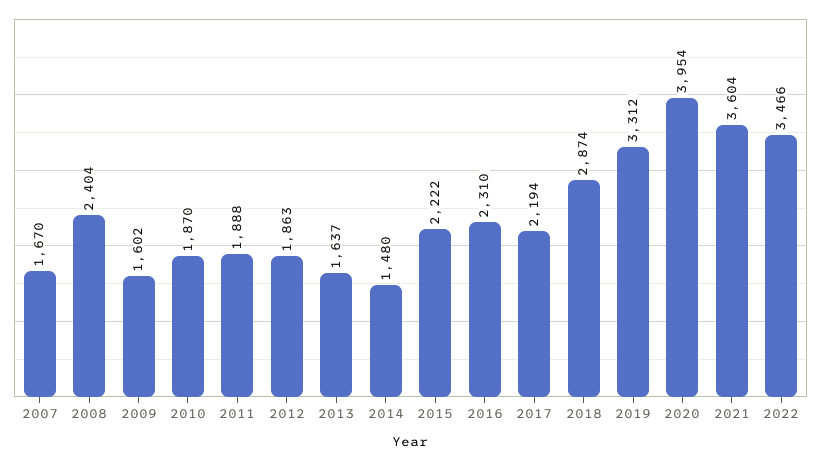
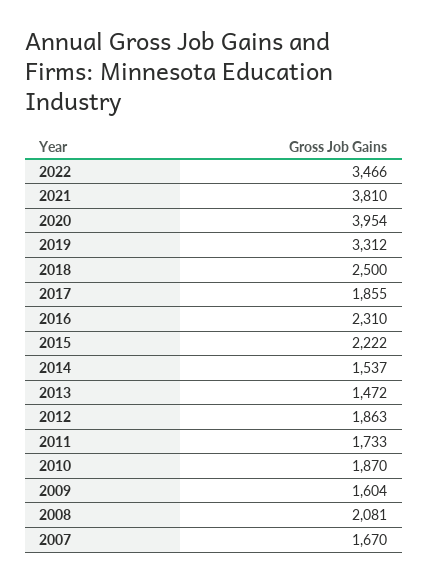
2008: 2404 -> 2081
2009: 1602 -> 1604
2011: 1888 -> 1733
2013: 1637 -> 1472
2014: 1480 -> 1537
2017: 2194 -> 1855
2018: 2874 -> 2500
2021: 3604 -> 3810

